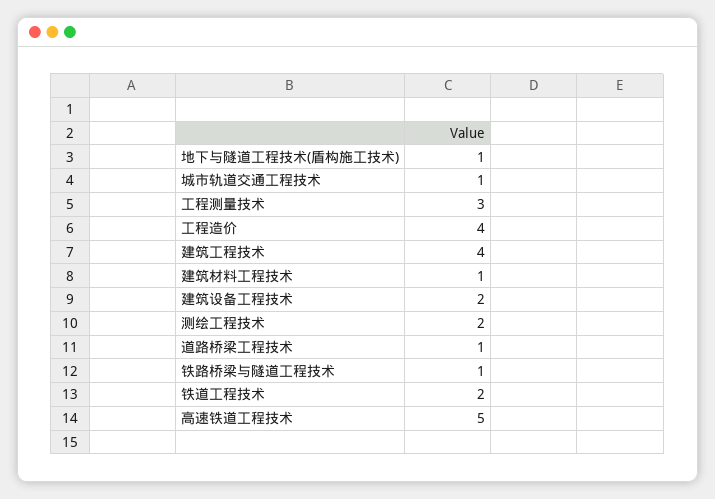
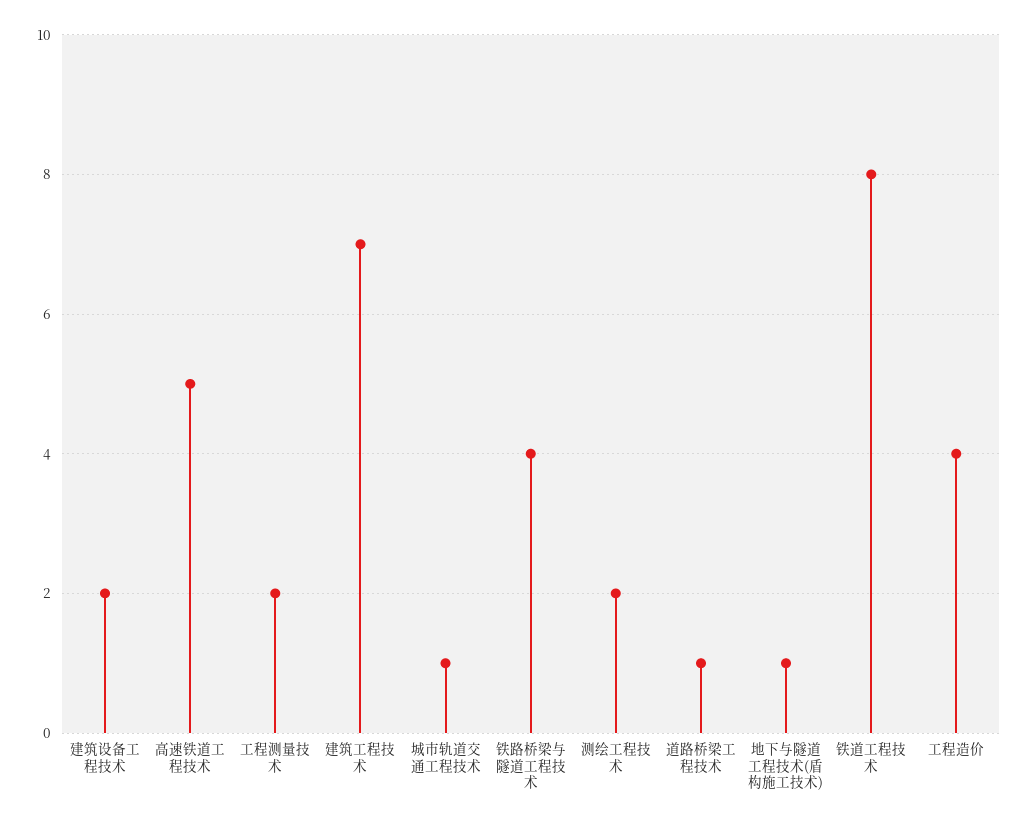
工程测量技术: 3 -> 2
建筑工程技术: 4 -> 7
建筑材料工程技术: 1 -> none
铁路桥梁与隧道工程技术: 1 -> 4
铁道工程技术: 2 -> 8

